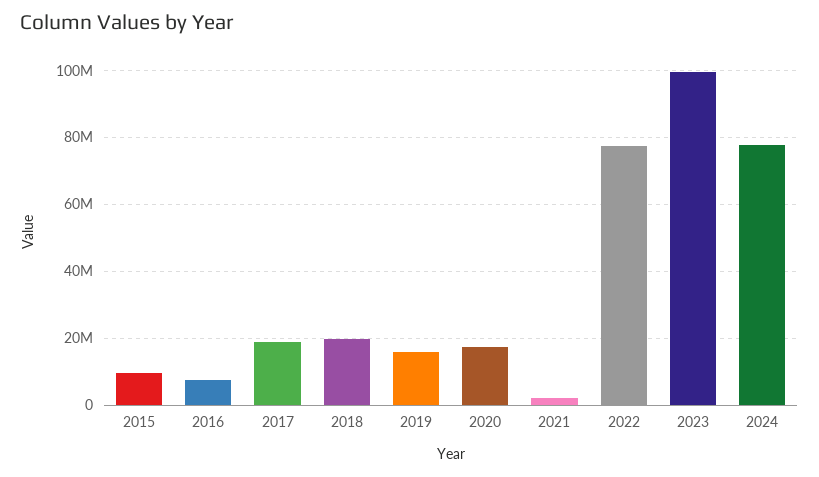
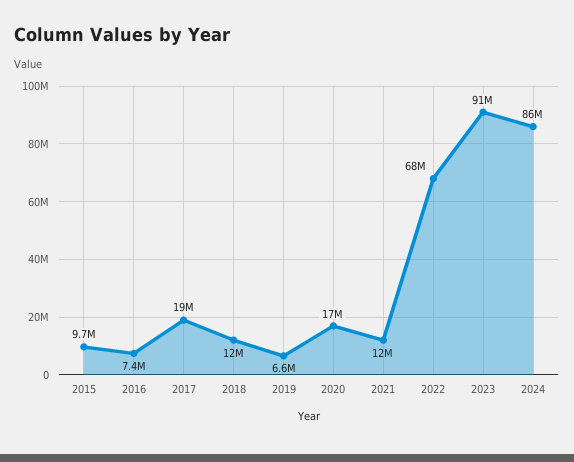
2018: 20000000 -> 12000000
2019: 16000000 -> 6600000
2021: 2000000 -> 12000000
2022: 78000000 -> 68000000
2023: 100000000 -> 91000000
2024: 78000000 -> 86000000

